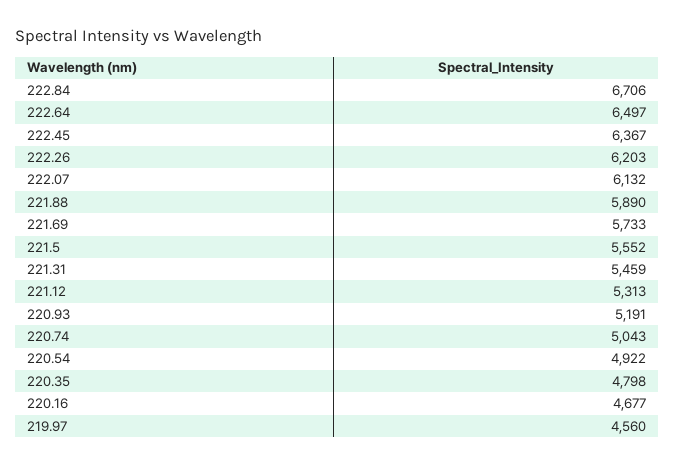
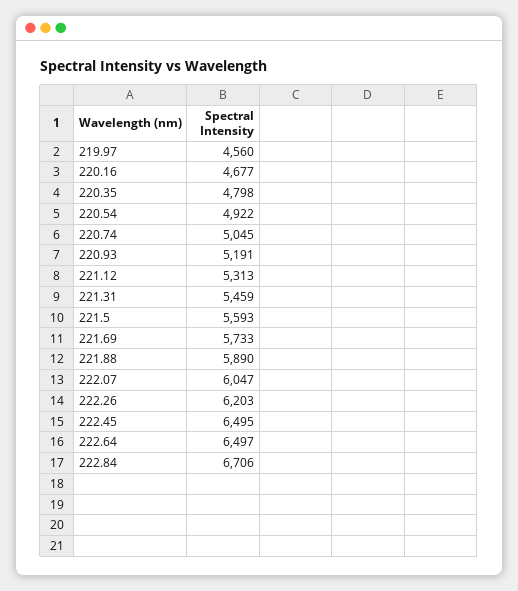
222.45: 6367 -> 6495
222.07: 6132 -> 6047
221.5: 5552 -> 5593
220.74: 5043 -> 5045

